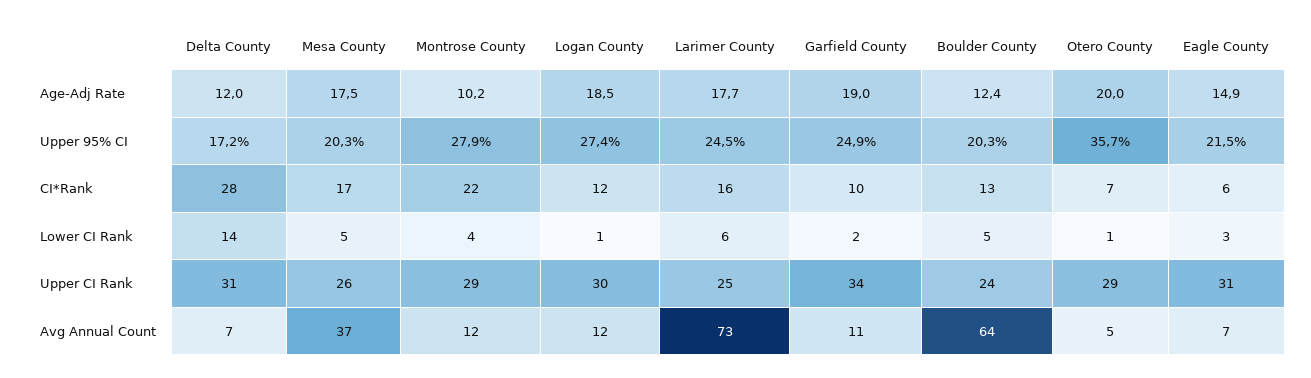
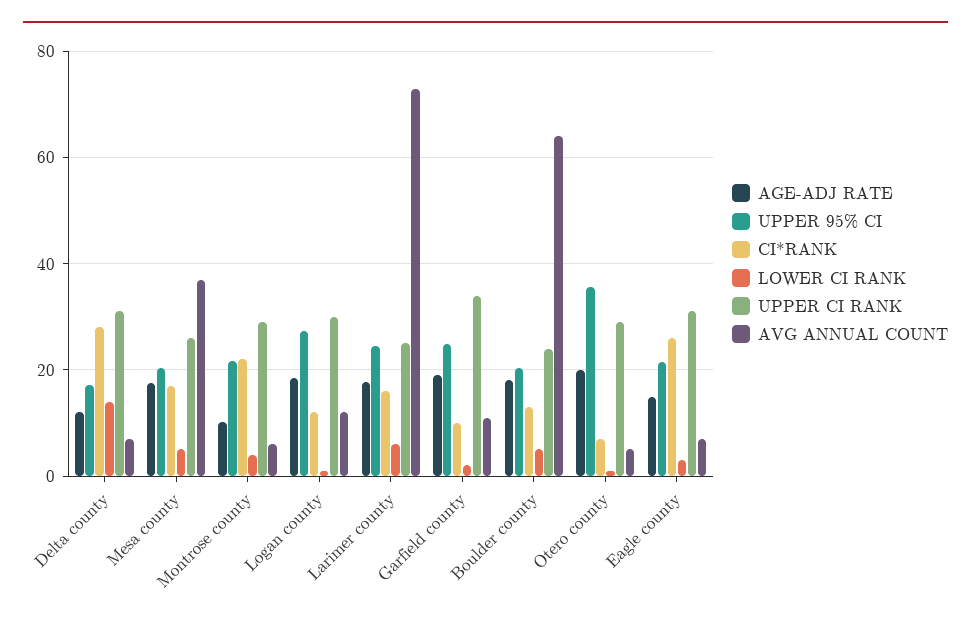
Age-Adj Rate, Boulder County: 12.4 -> 18
Upper 95% CI, Montrose County: 27.9 -> 22
CI*Rank, Eagle County: 6 -> 26
Avg Annual Count, Montrose County: 12 -> 6

